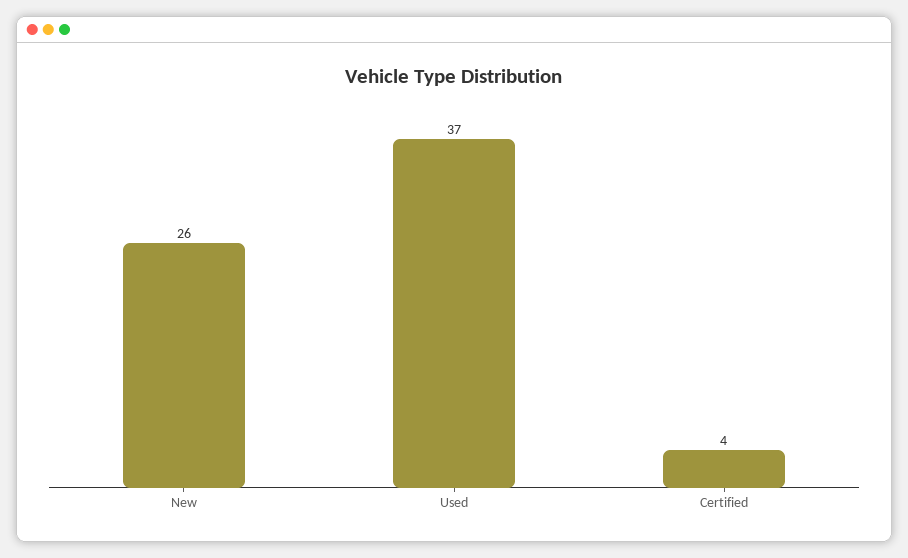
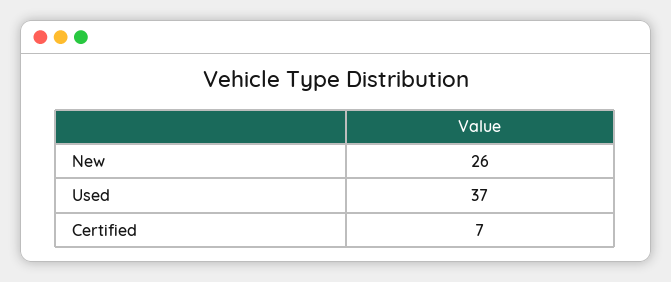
Certified: 4 -> 7

